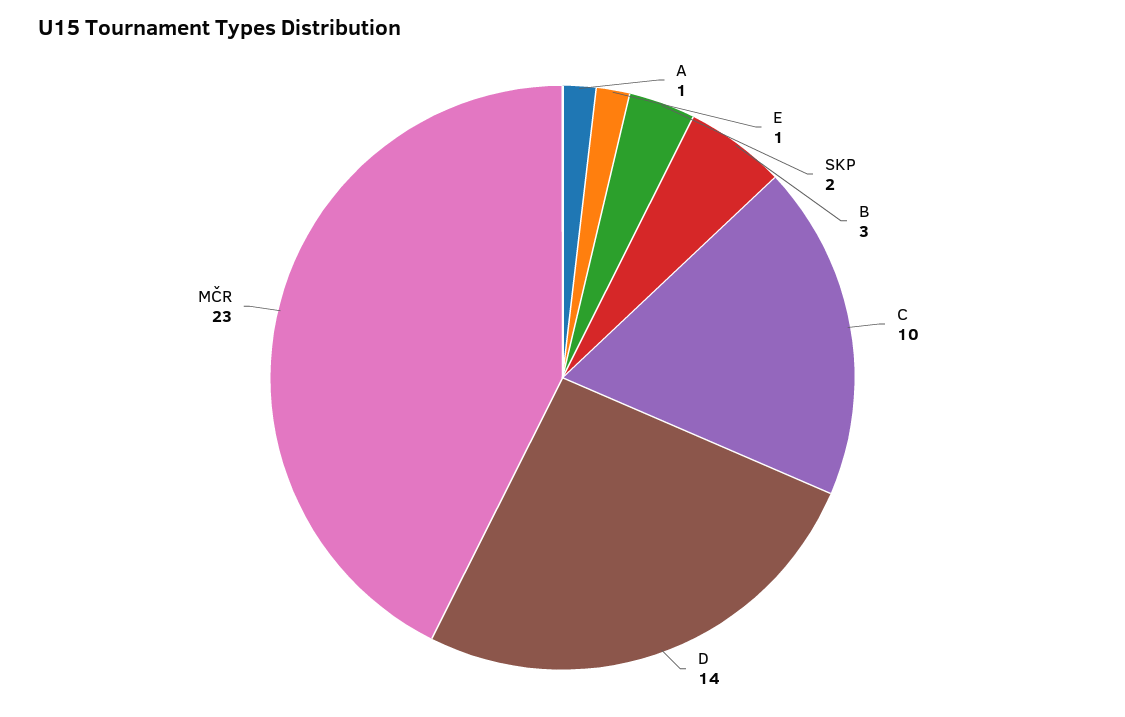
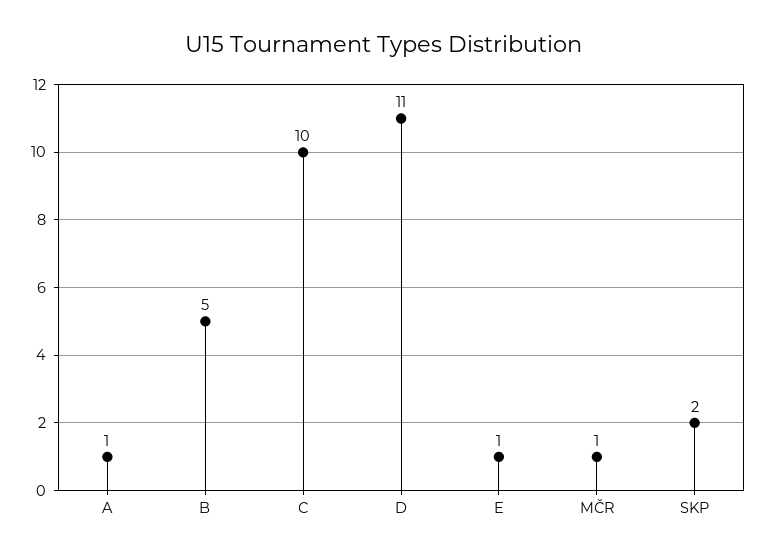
B: 3 -> 5
D: 14 -> 11
MČR: 23 -> 1

